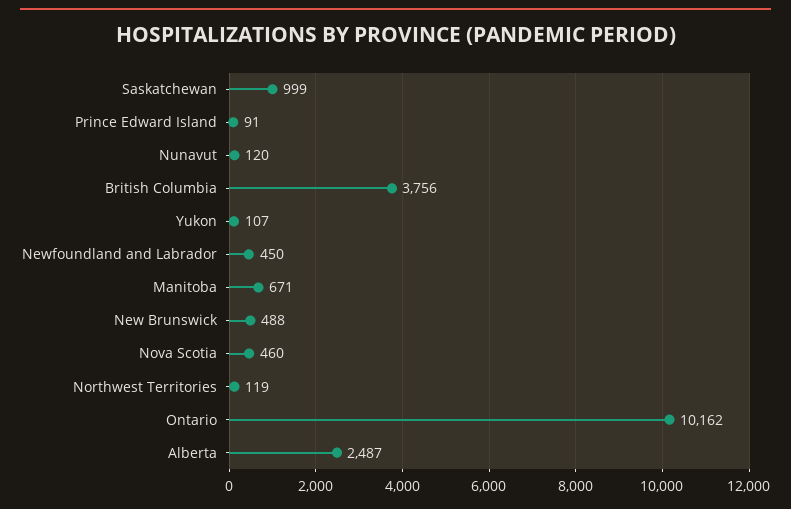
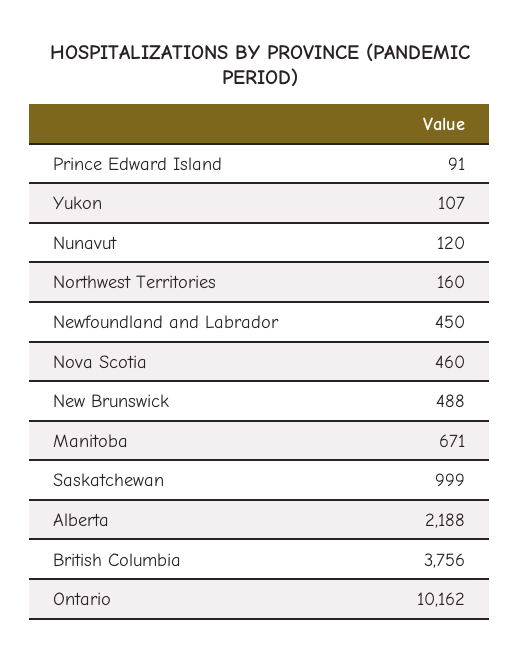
Northwest Territories: 119 -> 160
Alberta: 2487 -> 2188

